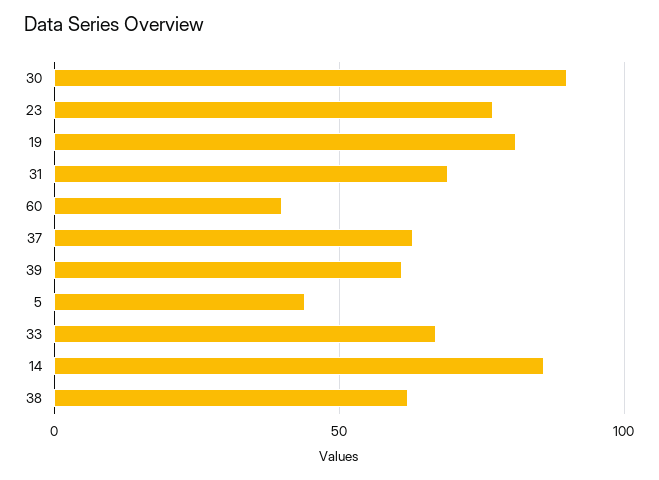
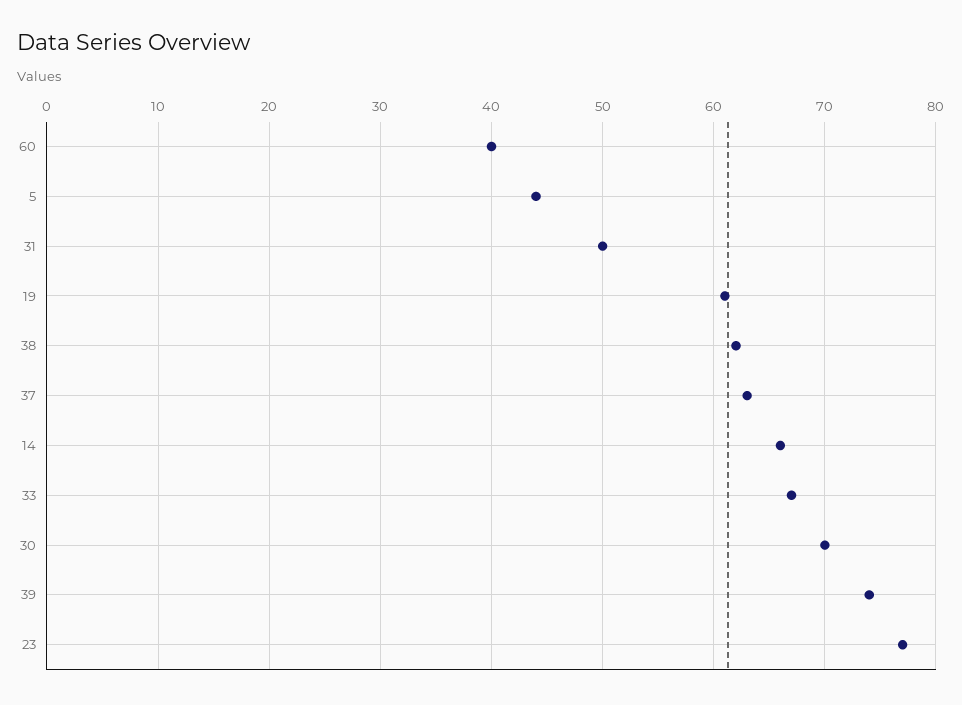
30: 90 -> 70
19: 80 -> 61
31: 70 -> 50
39: 60 -> 74
14: 85 -> 66

